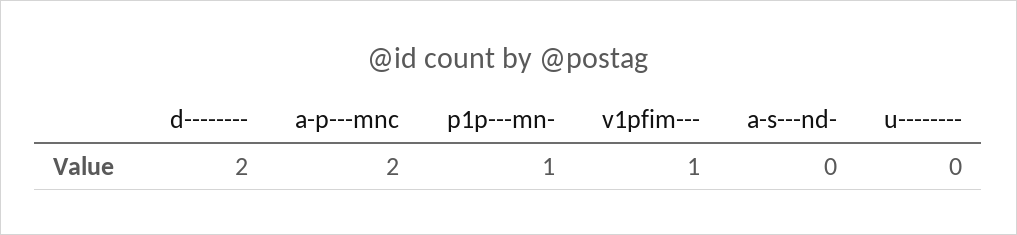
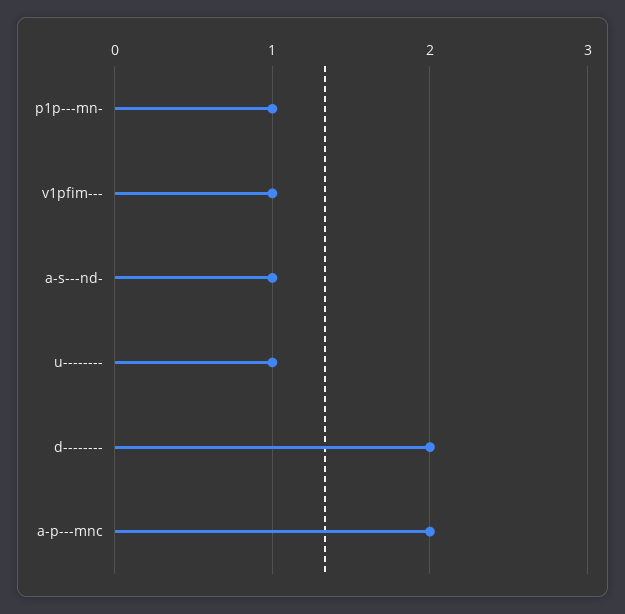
a-s---nd-: 0 -> 1
u--------: 0 -> 1

